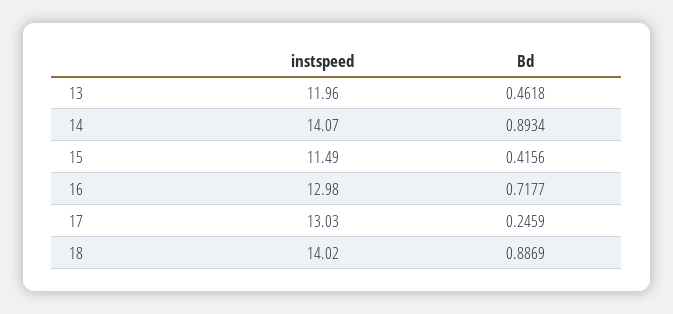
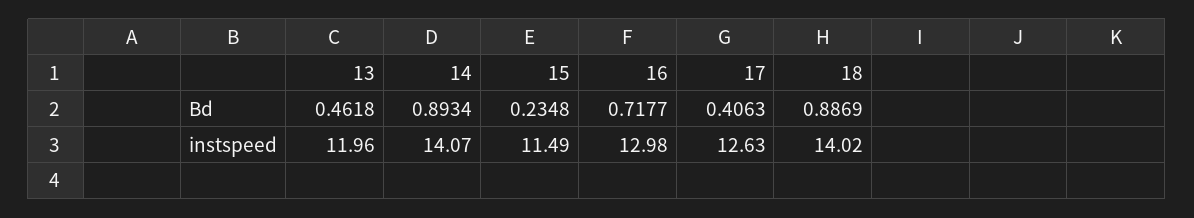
Bd, 15: 0.4156 -> 0.2348
instspeed, 17: 13.03 -> 12.63
Bd, 17: 0.2459 -> 0.4063

